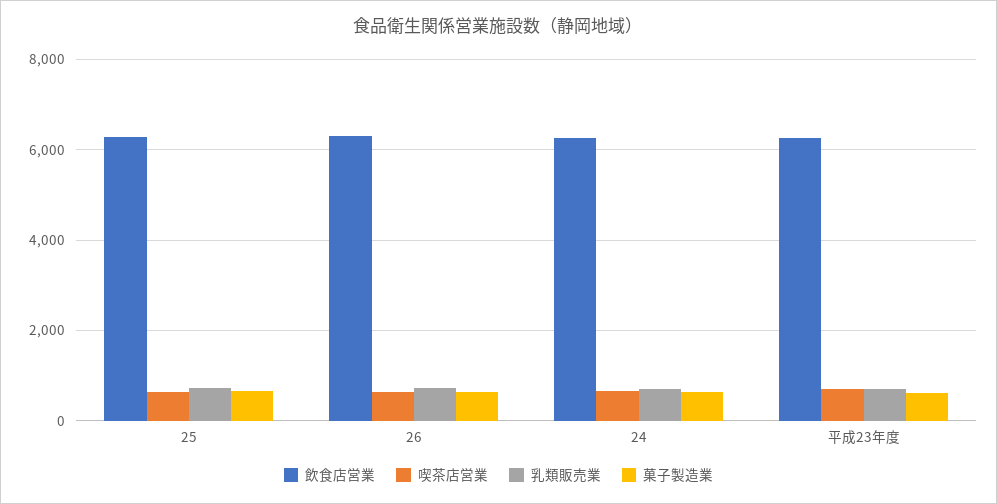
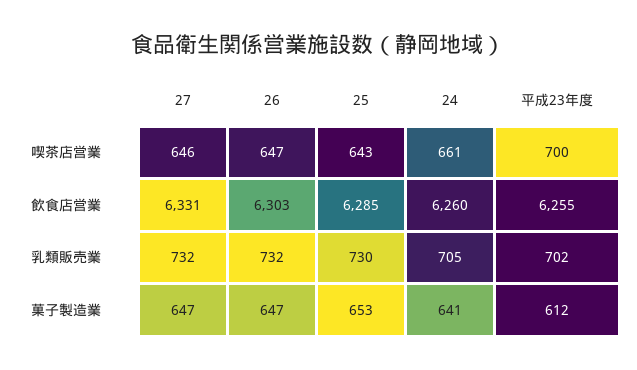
喫茶店営業, 27: none -> 646
飲食店営業, 27: none -> 6331
乳類販売業, 27: none -> 732
菓子製造業, 27: none -> 647

